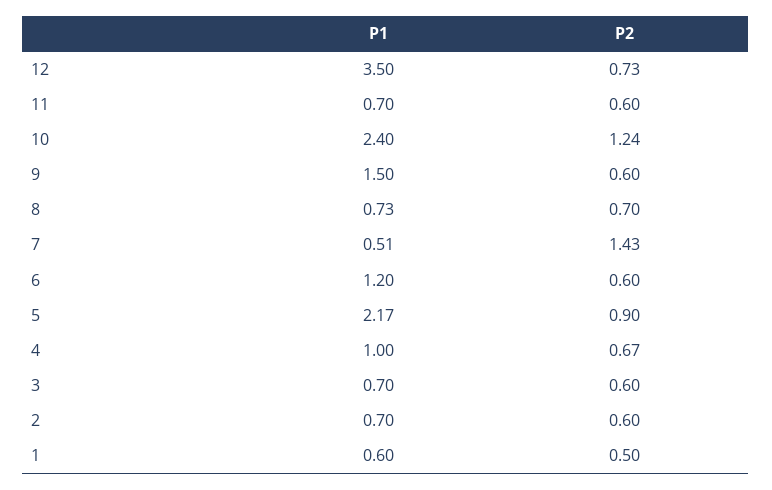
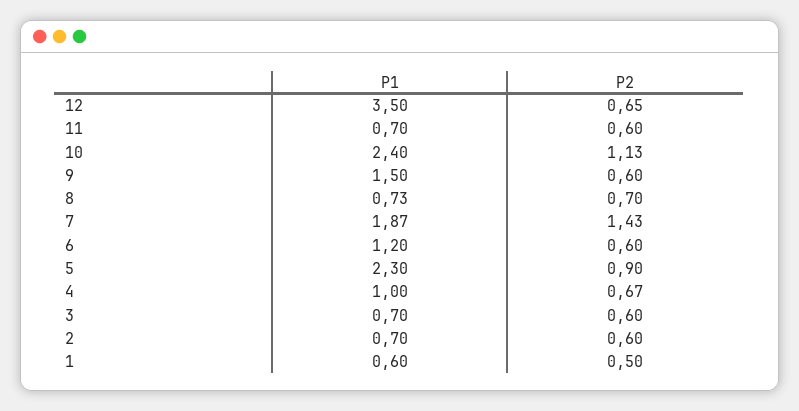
P2, 12: 0.73 -> 0.65
P2, 10: 1.24 -> 1.13
P1, 7: 0.51 -> 1.87
P1, 5: 2.17 -> 2.3

